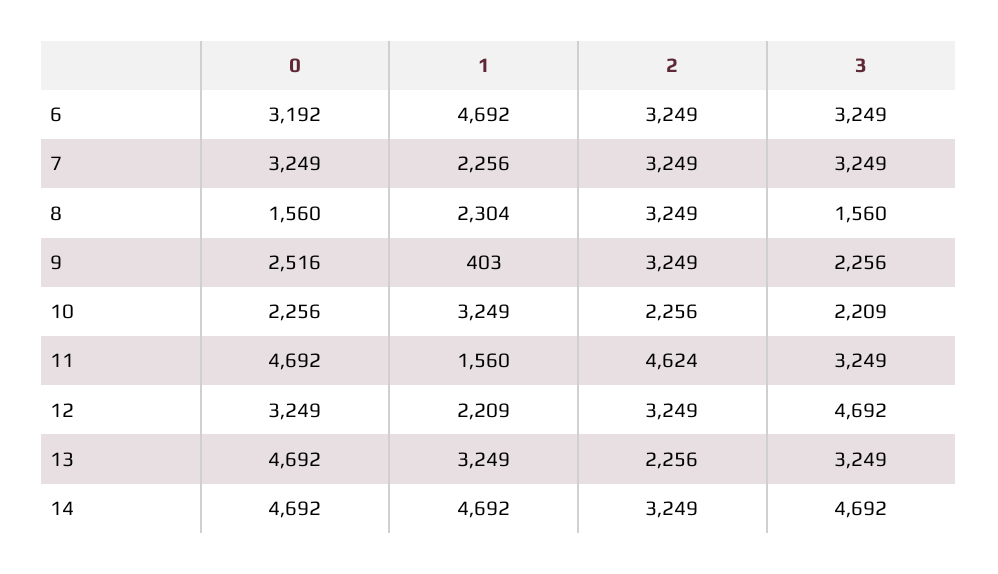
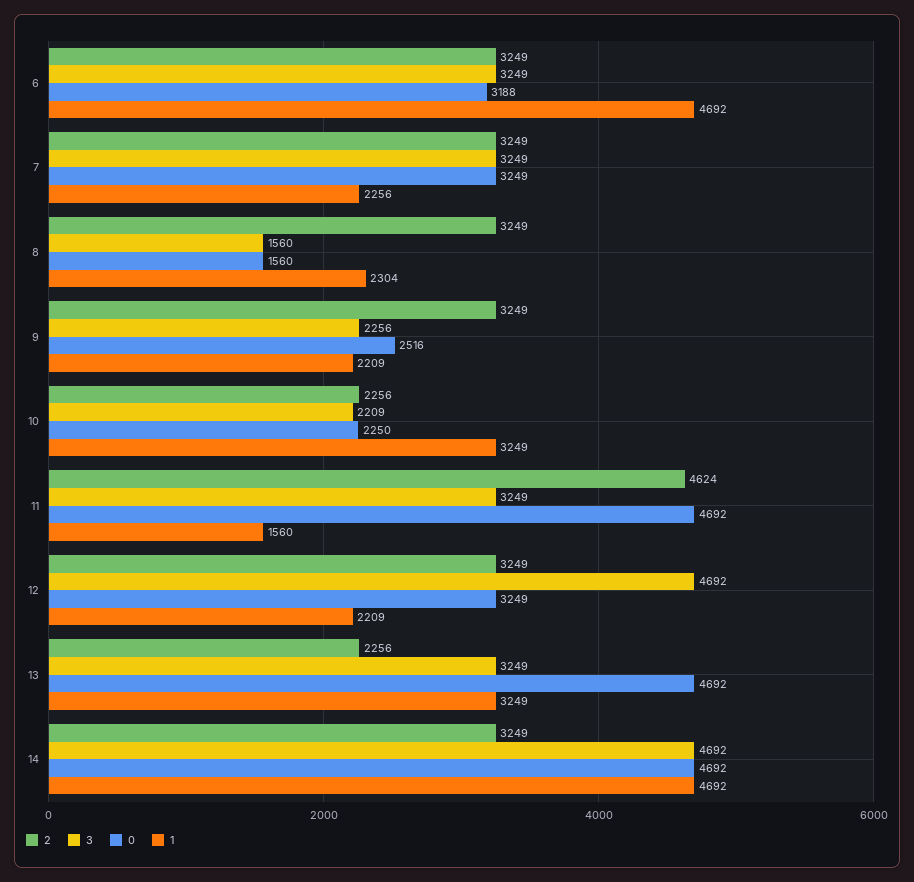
0, 6: 3192 -> 3188
1, 9: 403 -> 2209
0, 10: 2256 -> 2250

